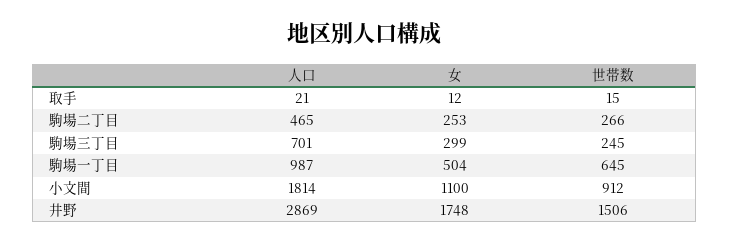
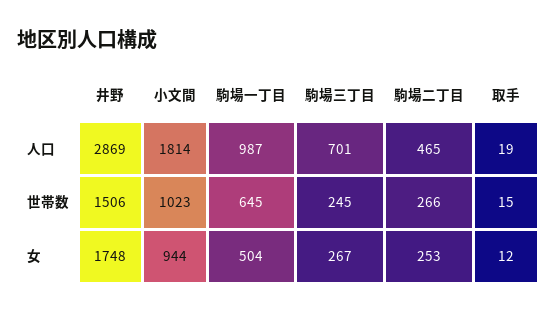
人口, 取手: 21 -> 19
女, 駒場三丁目: 299 -> 267
女, 小文間: 1100 -> 944
世帯数, 小文間: 912 -> 1023

